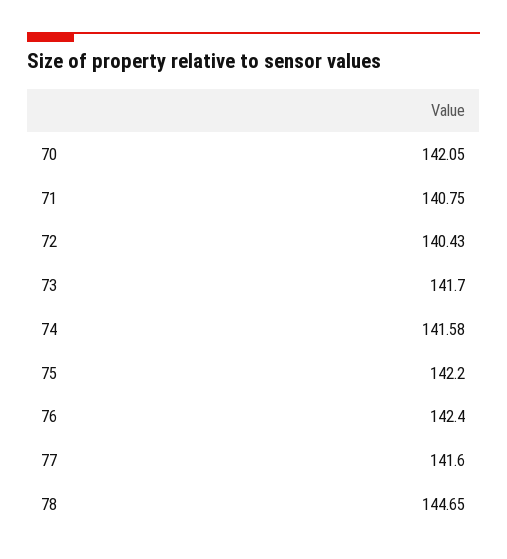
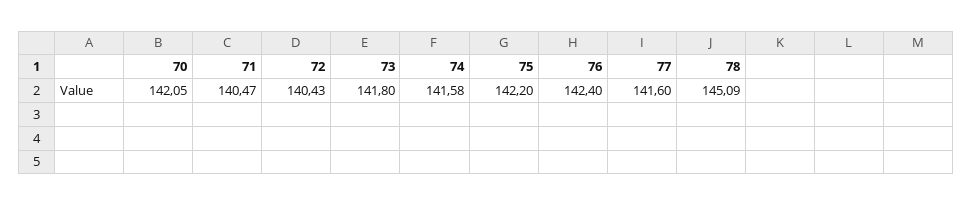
71: 140.75 -> 140.47
73: 141.7 -> 141.8
78: 144.65 -> 145.09

